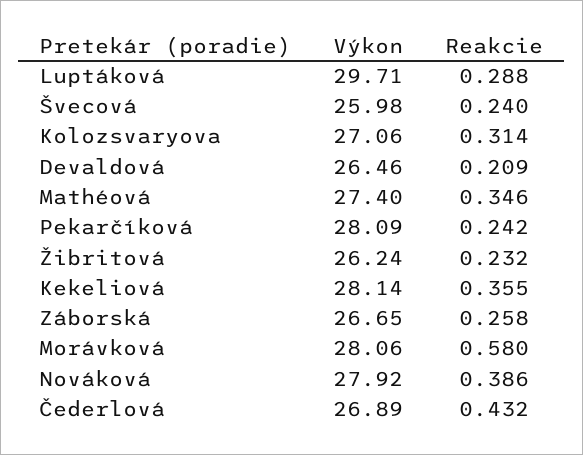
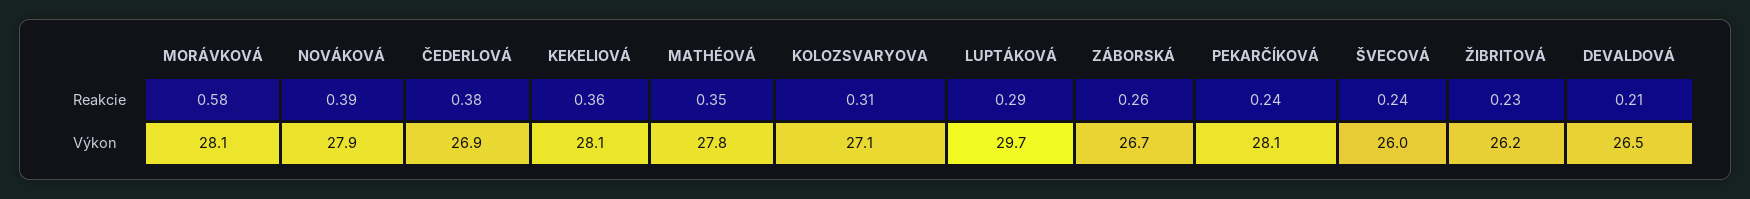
Výkon, Mathéová: 27.4 -> 27.8
Reakcie, Čederlová: 0.432 -> 0.38

